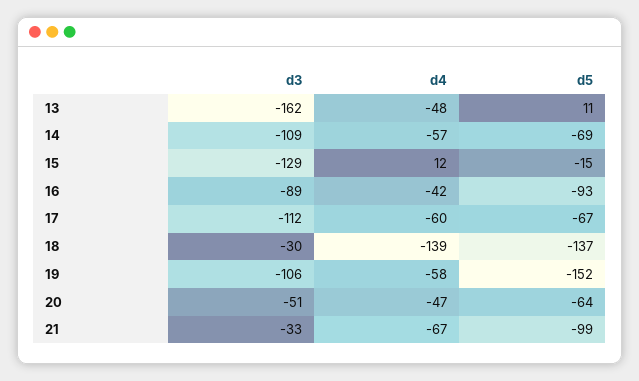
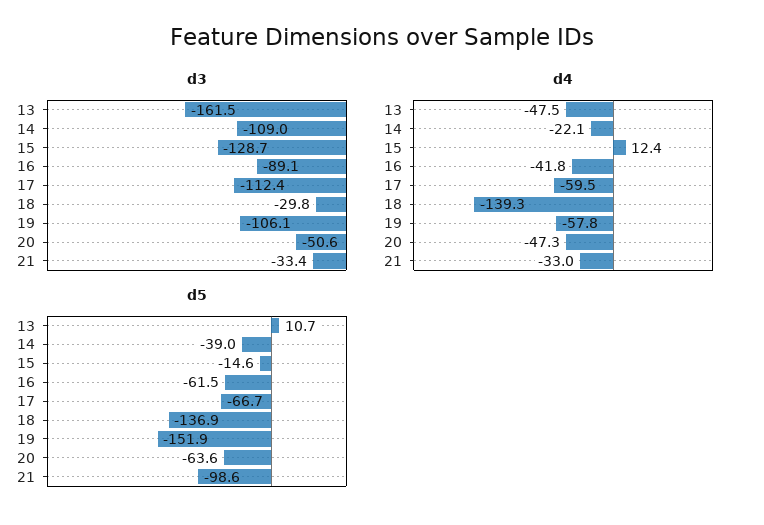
d4, 14: -57 -> -22.1
d5, 14: -69 -> -39
d5, 16: -93 -> -61.5
d4, 21: -67 -> -33

